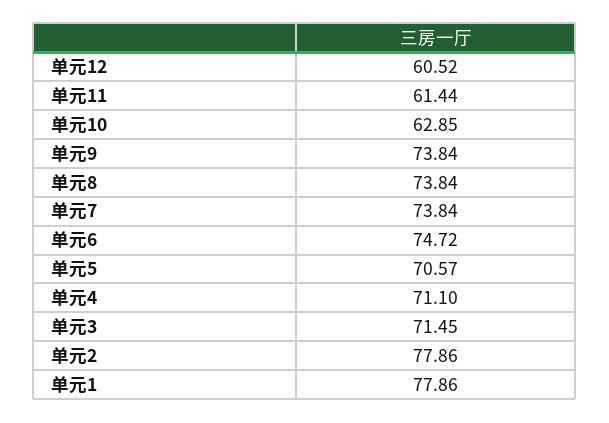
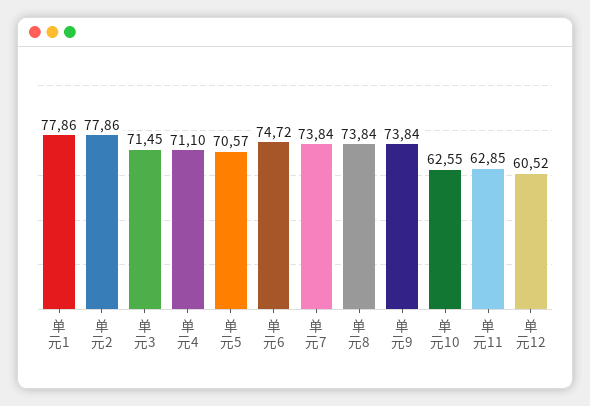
单元11: 61.44 -> 62.85
单元10: 62.85 -> 62.55

